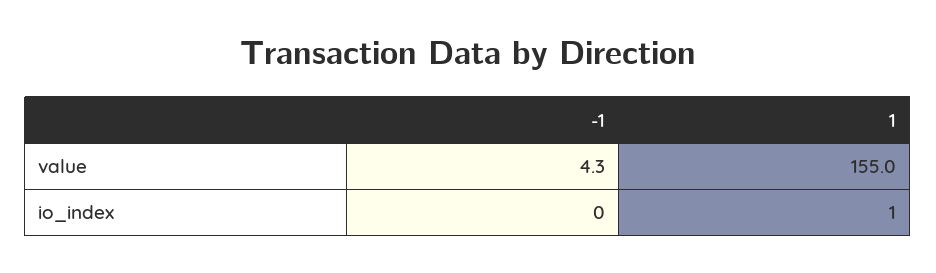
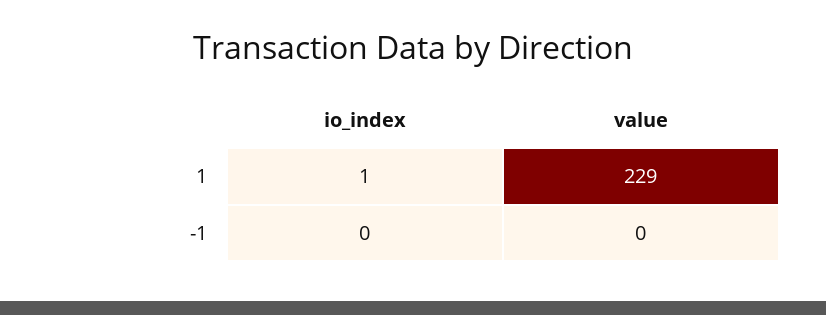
-1, value: 4.3 -> 0
1, value: 155 -> 229

